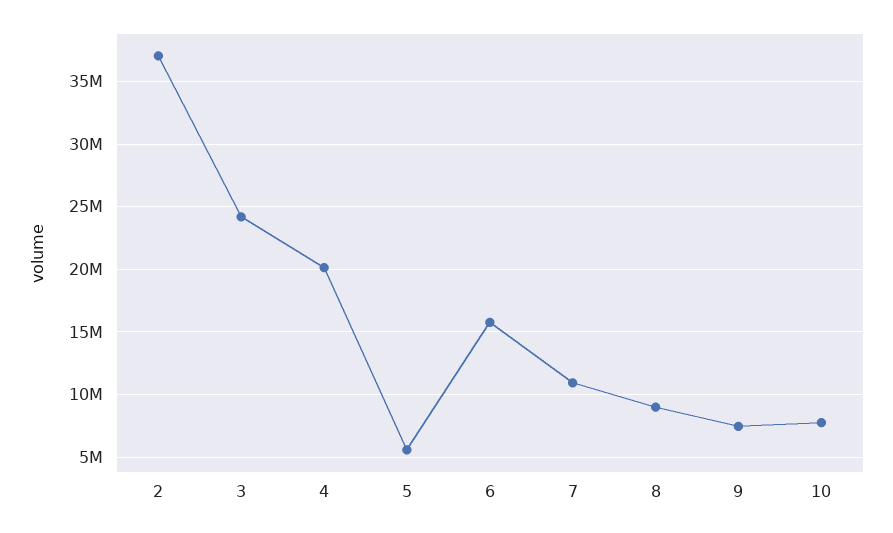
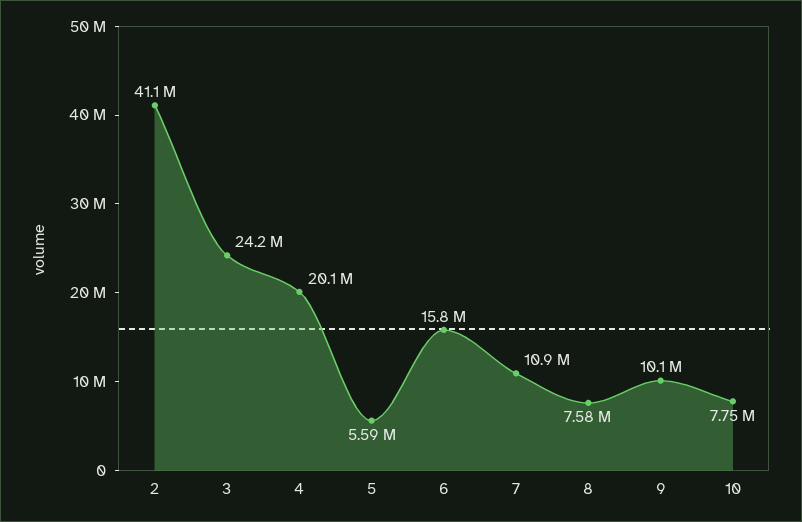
2: 37000000 -> 41100000
8: 9000000 -> 7580000
9: 7500000 -> 10100000

